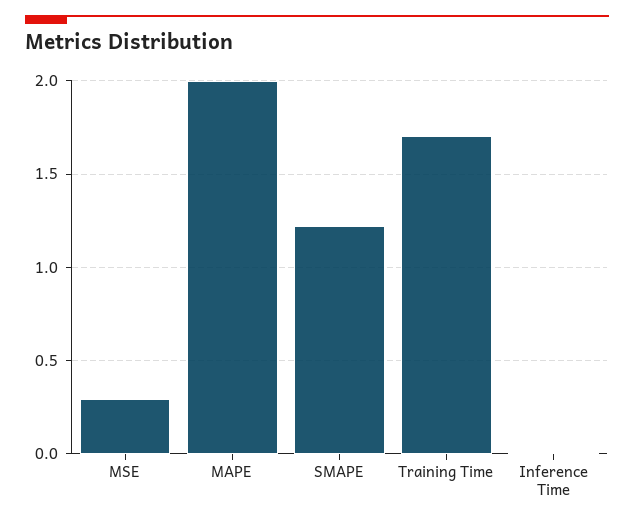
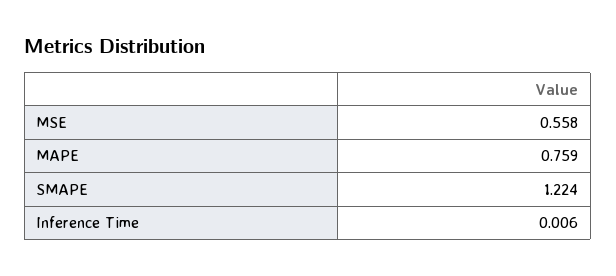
MSE: 0.3 -> 0.558
MAPE: 2 -> 0.759
Training Time: 1.7 -> none

